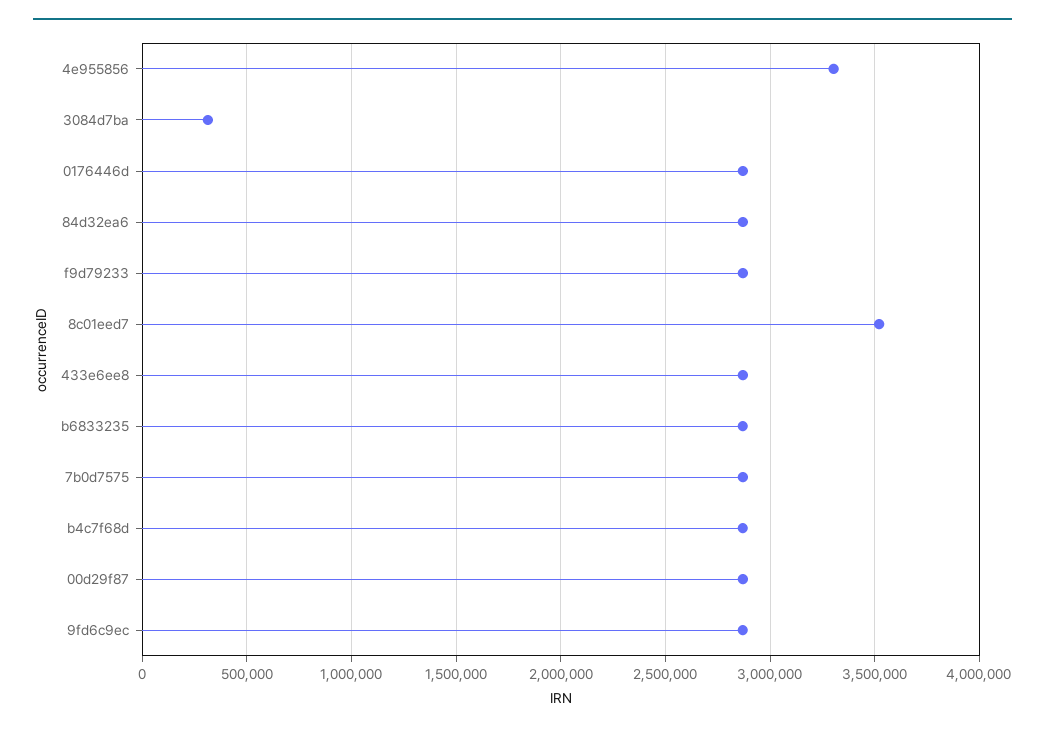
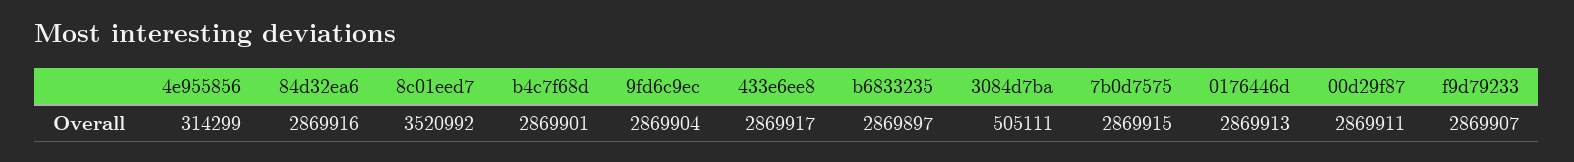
4e955856: 3300000 -> 314299
3084d7ba: 300000 -> 505111

